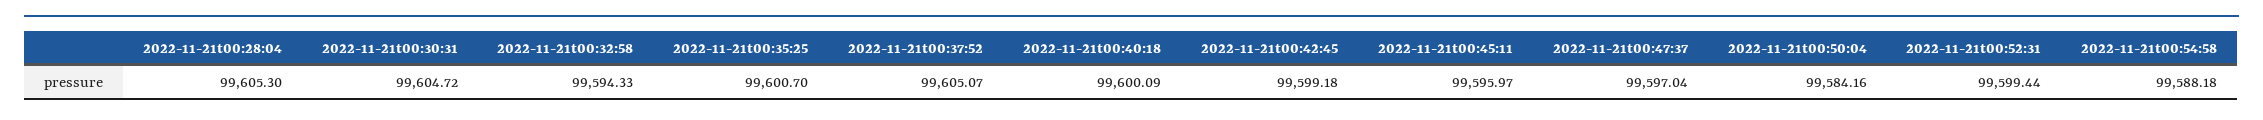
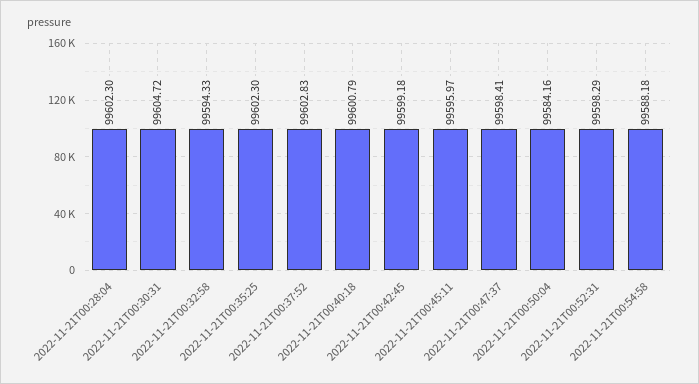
2022-11-21t00:28:04: 99605.3 -> 99602.3
2022-11-21t00:35:25: 99600.7 -> 99602.3
2022-11-21t00:37:52: 99605.07 -> 99602.83
2022-11-21t00:40:18: 99600.09 -> 99600.79
2022-11-21t00:47:37: 99597.04 -> 99598.41
2022-11-21t00:52:31: 99599.44 -> 99598.29

